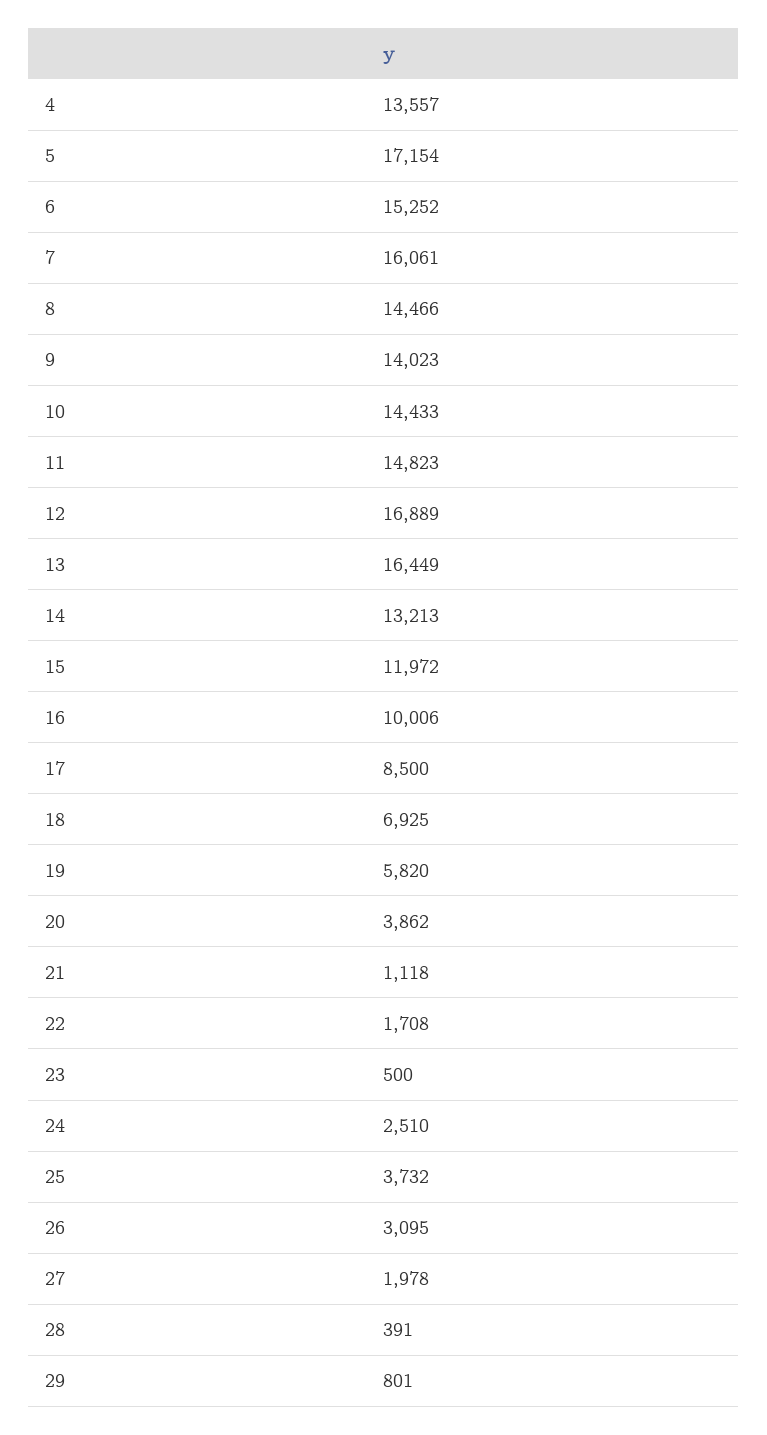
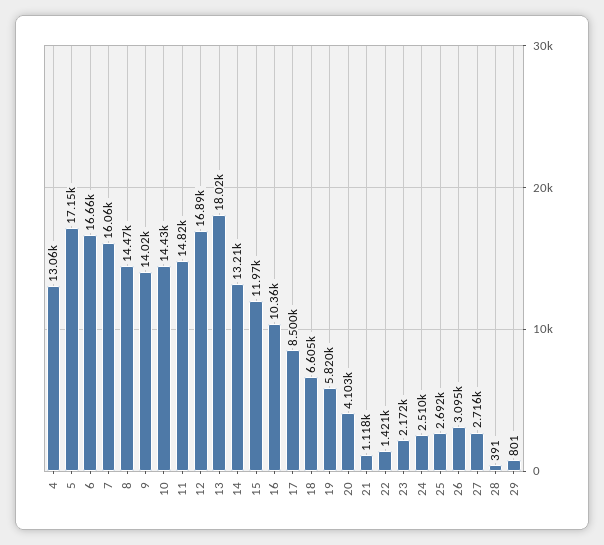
4: 13557 -> 13060
6: 15252 -> 16660
13: 16449 -> 18020
16: 10006 -> 10360
18: 6925 -> 6605
20: 3862 -> 4103
22: 1708 -> 1421
23: 500 -> 2172
25: 3732 -> 2692
27: 1978 -> 2716

